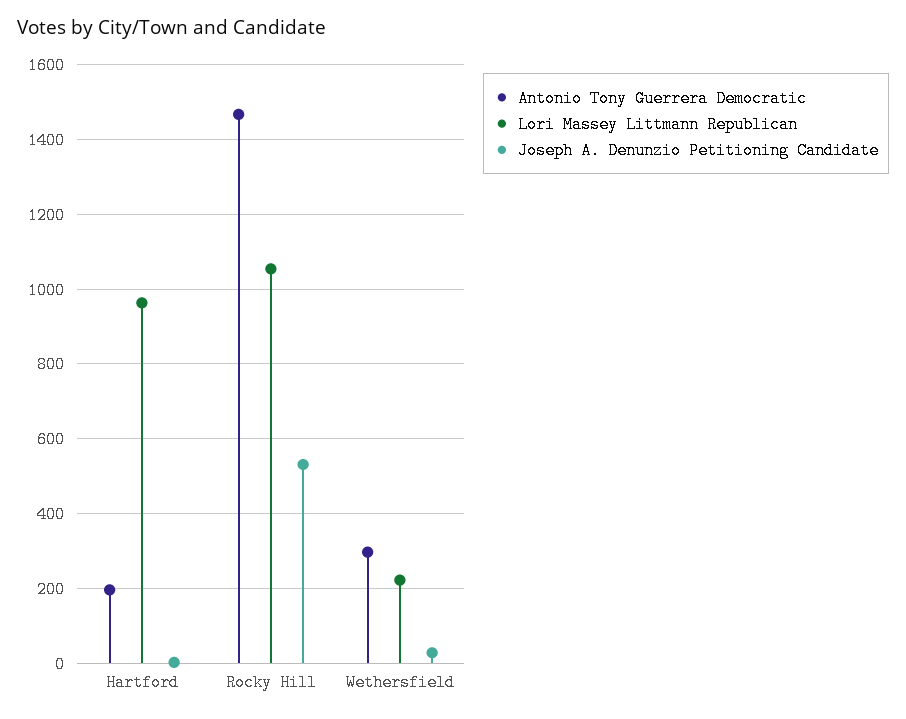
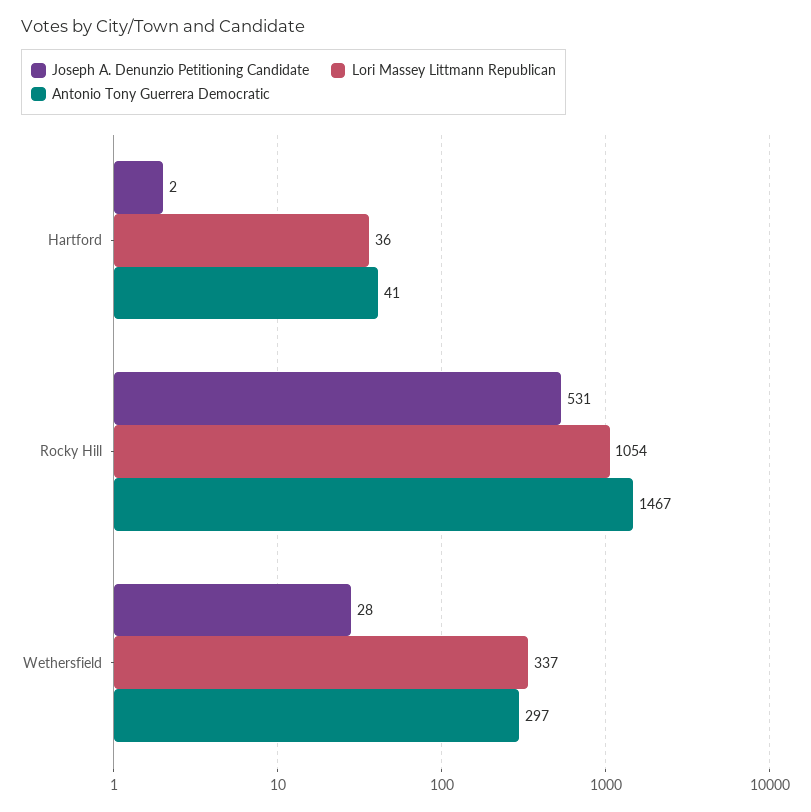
Antonio Tony Guerrera Democratic, Hartford: 200 -> 41
Lori Massey Littmann Republican, Hartford: 960 -> 36
Lori Massey Littmann Republican, Wethersfield: 220 -> 337

